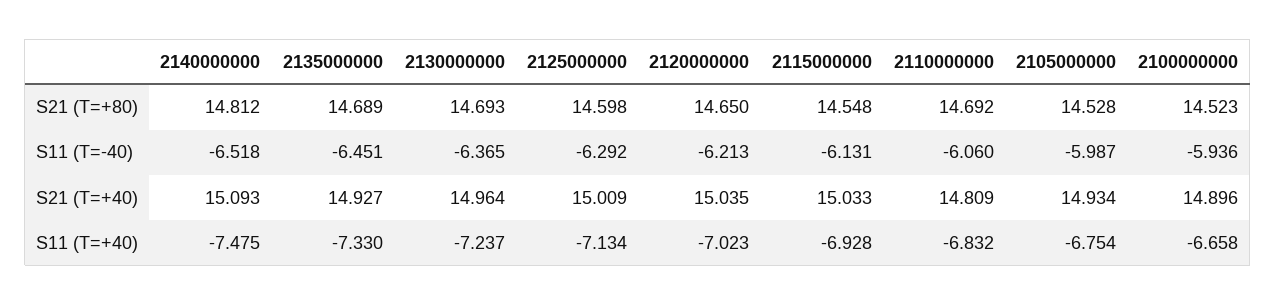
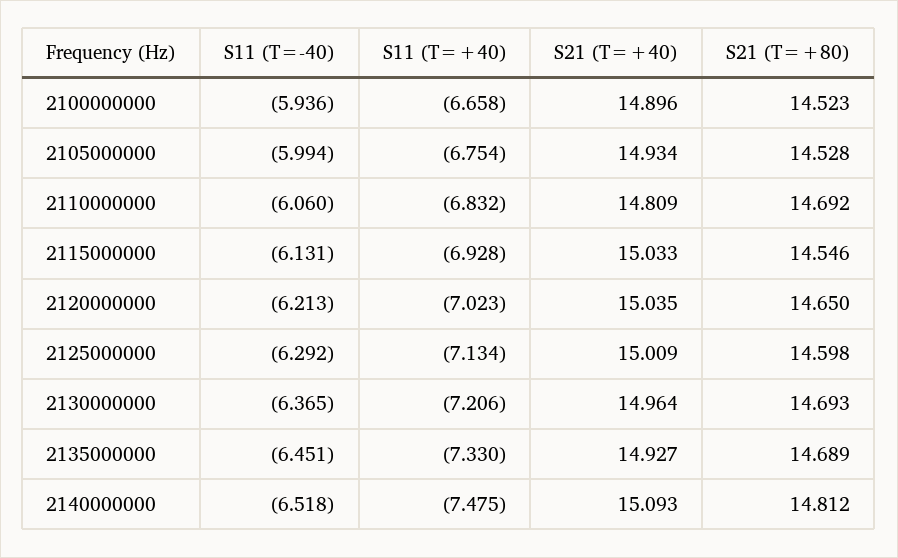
2115000000, S21 (T=+80): 14.548 -> 14.546
2105000000, S11 (T=-40): -5.987 -> -5.994
2130000000, S11 (T=+40): -7.237 -> -7.206

